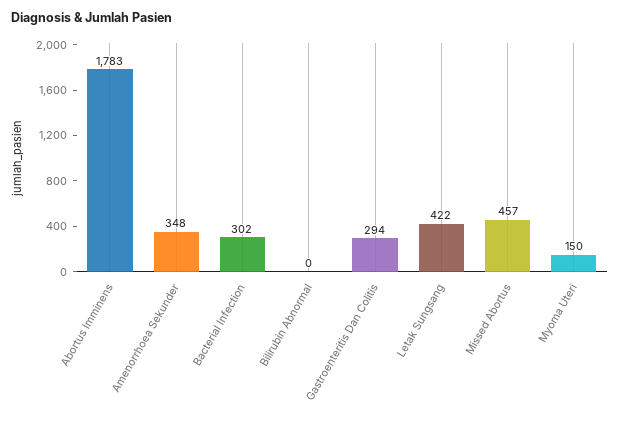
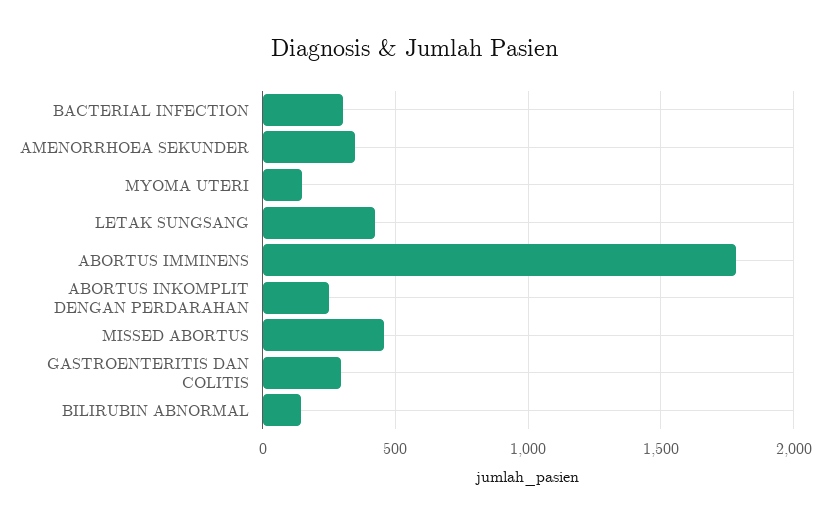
Bilirubin Abnormal: 0 -> 150
ABORTUS INKOMPLIT DENGAN PERDARAHAN: none -> 250

